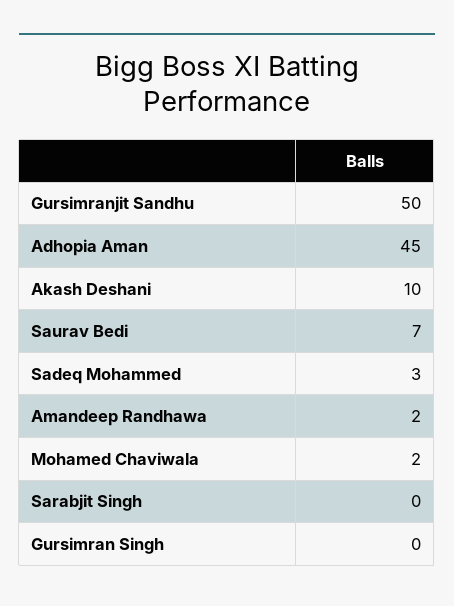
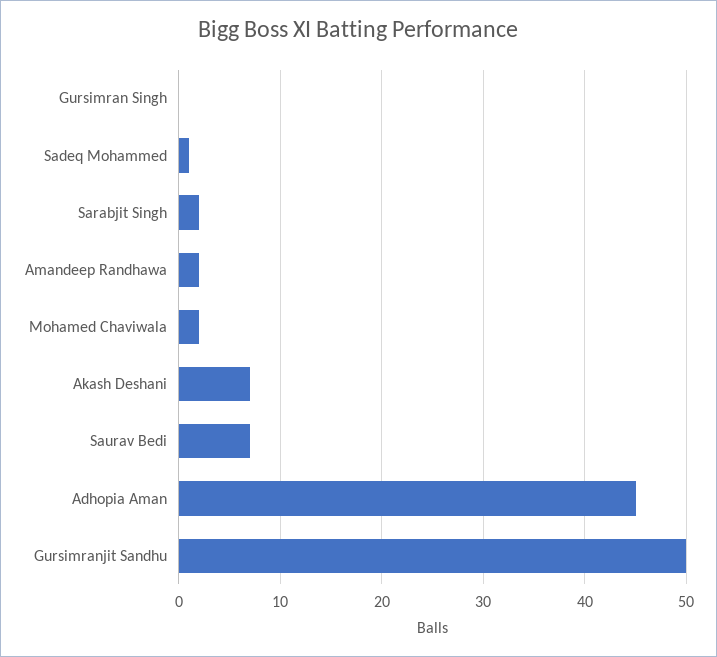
Akash Deshani: 10 -> 7
Sadeq Mohammed: 3 -> 1
Sarabjit Singh: 0 -> 2

